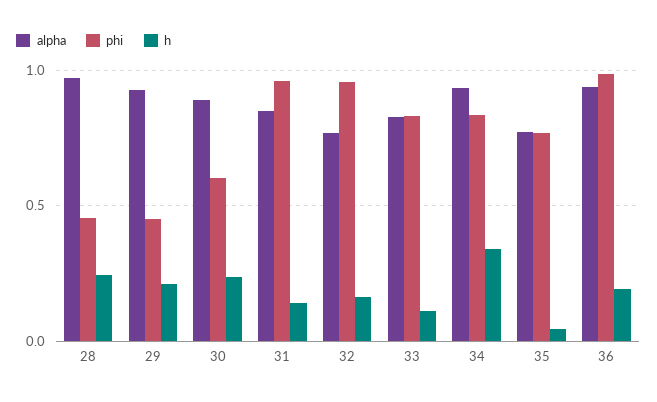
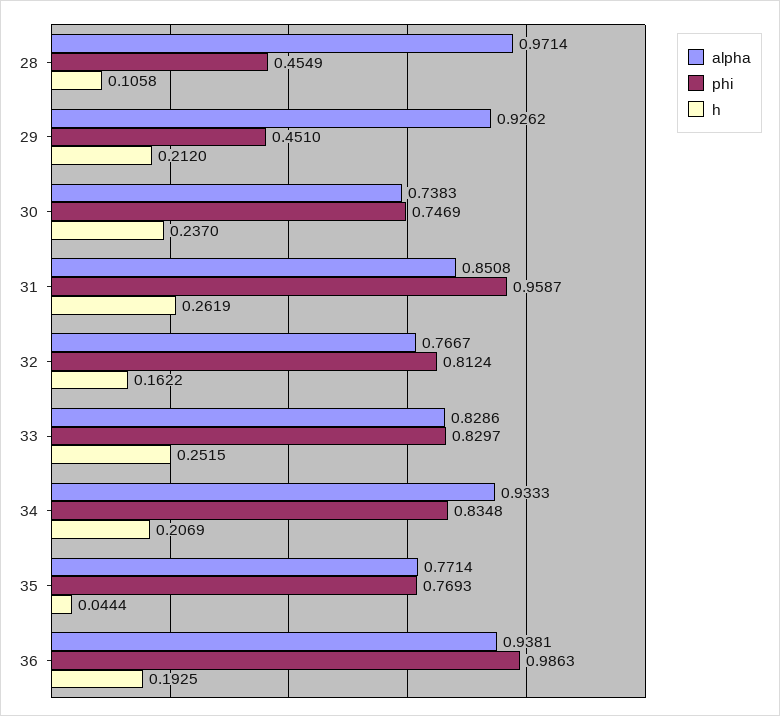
h, 28: 0.25 -> 0.1058
alpha, 30: 0.9 -> 0.7383
phi, 30: 0.6 -> 0.7469
h, 31: 0.15 -> 0.2619
phi, 32: 0.95 -> 0.8124
h, 33: 0.1 -> 0.2515
h, 34: 0.35 -> 0.2069

